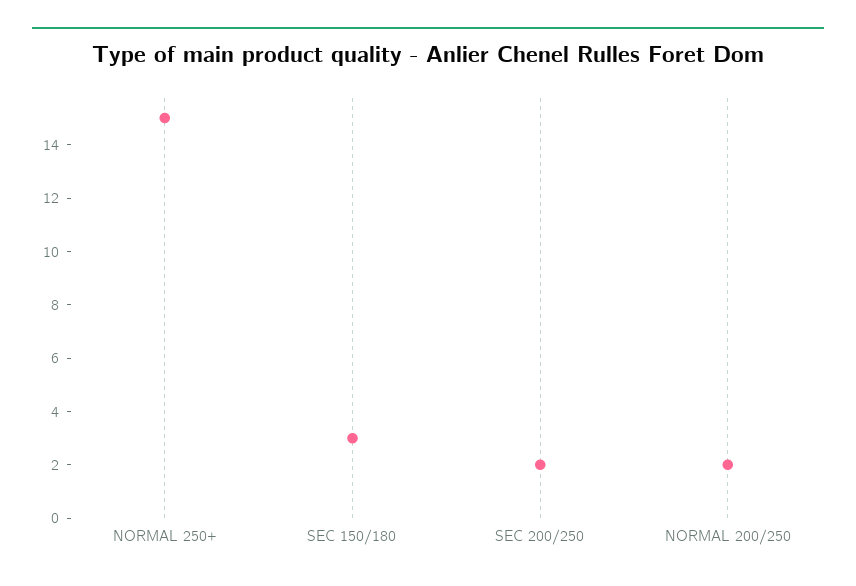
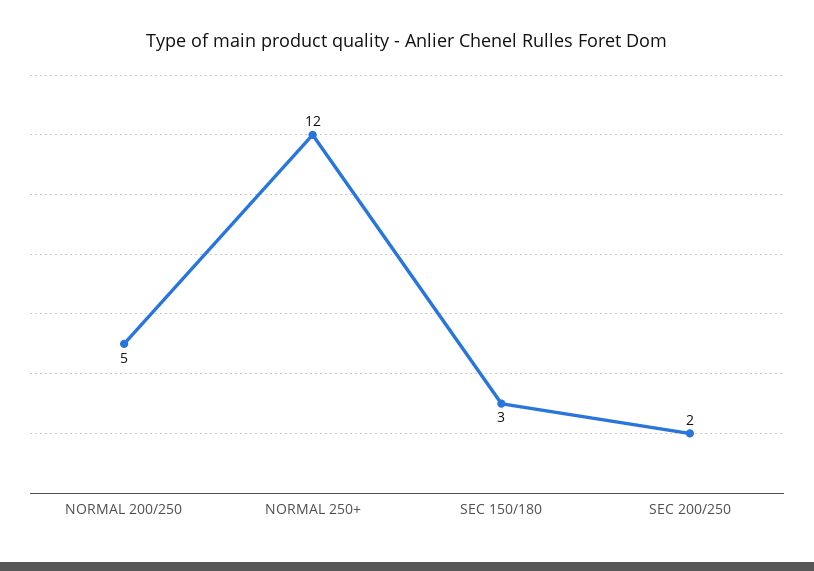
NORMAL 250+: 15 -> 12
NORMAL 200/250: 2 -> 5

